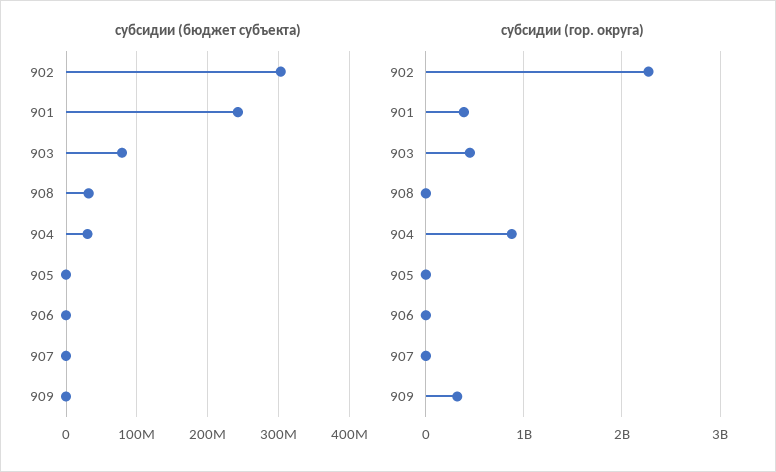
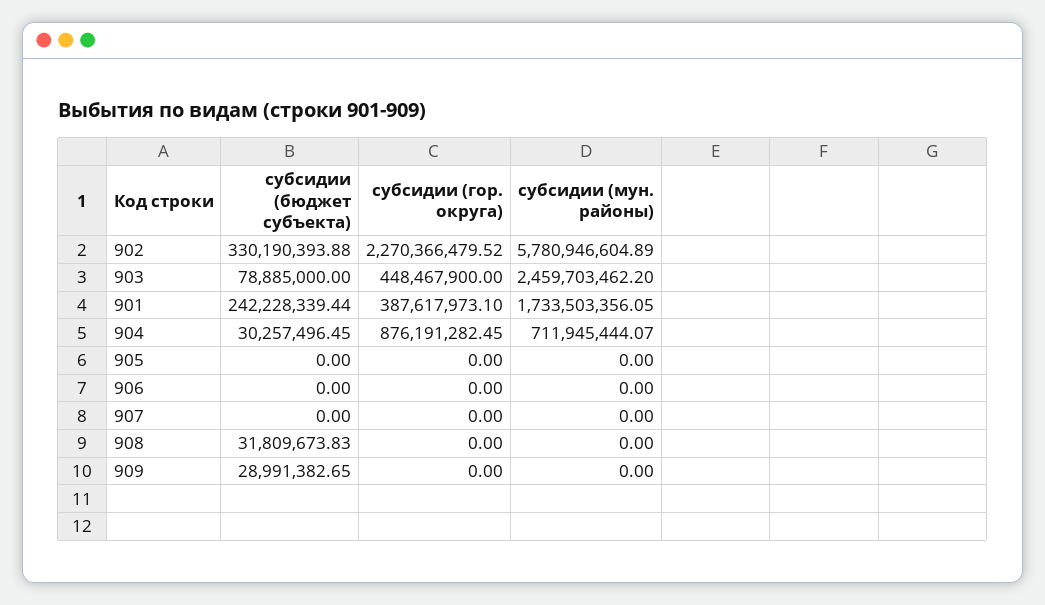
субсидии (бюджет субъекта), 902: 300000000 -> 330190393.88
субсидии (бюджет субъекта), 909: 0 -> 28991382.65
субсидии (гор. округа), 909: 300000000 -> 0
субсидии (мун. районы), 902: none -> 5780946604.89
субсидии (мун. районы), 903: none -> 2459703462.2
субсидии (мун. районы), 901: none -> 1733503356.05
субсидии (мун. районы), 904: none -> 711945444.07
субсидии (мун. районы), 905: none -> 0
субсидии (мун. районы), 906: none -> 0
субсидии (мун. районы), 907: none -> 0
субсидии (мун. районы), 908: none -> 0
субсидии (мун. районы), 909: none -> 0

